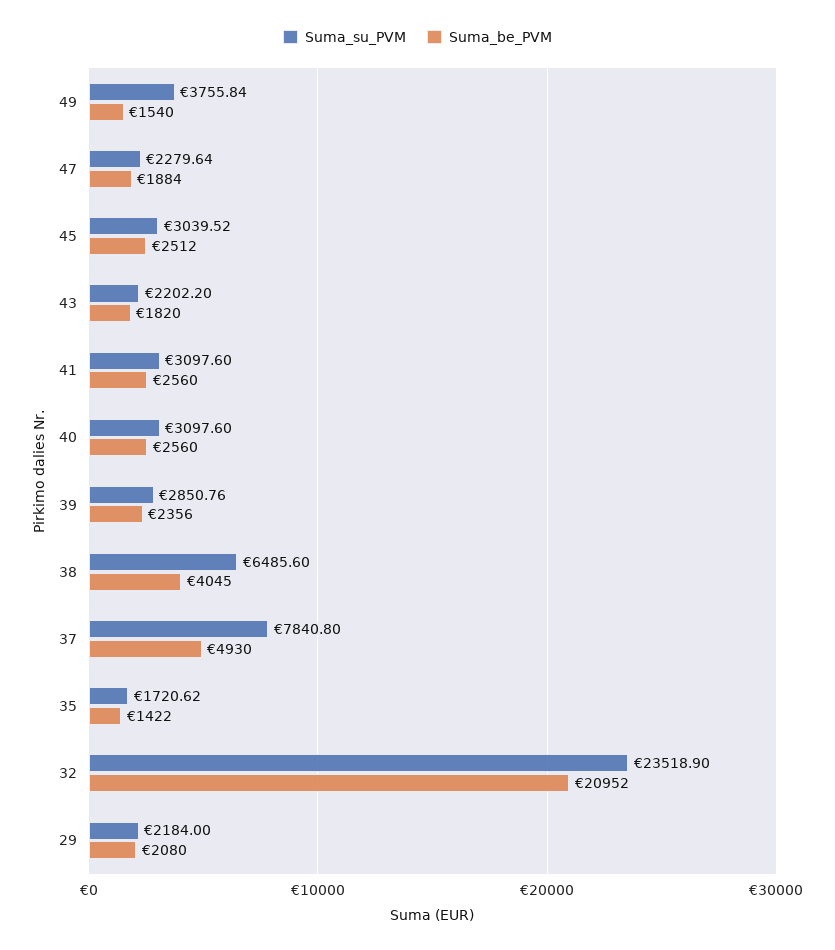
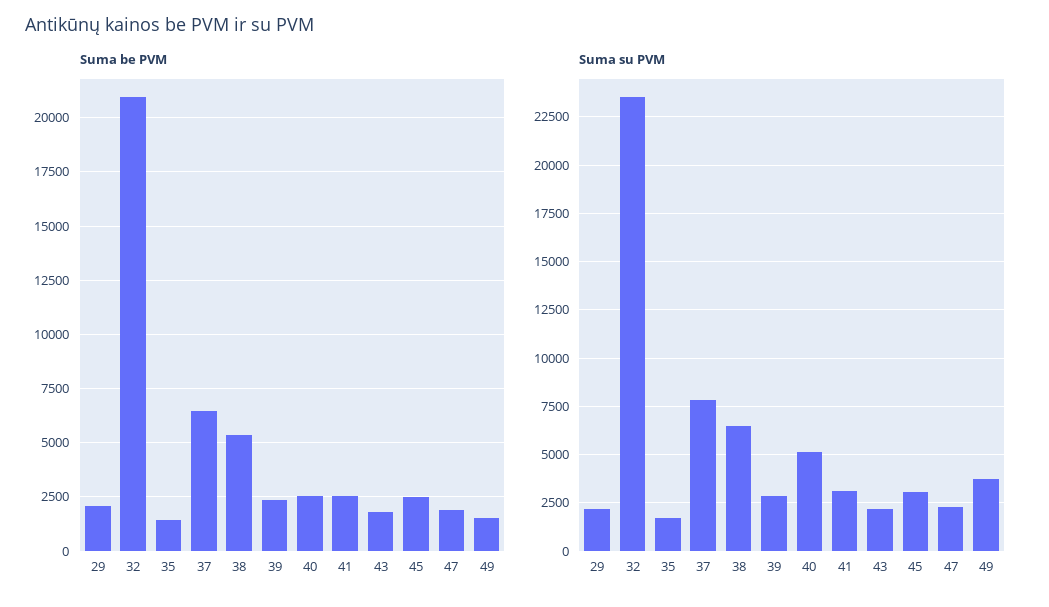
Suma_su_PVM, 40: 3097.6 -> 5000
Suma_be_PVM, 38: 4045 -> 5500
Suma_be_PVM, 37: 4930 -> 6500

